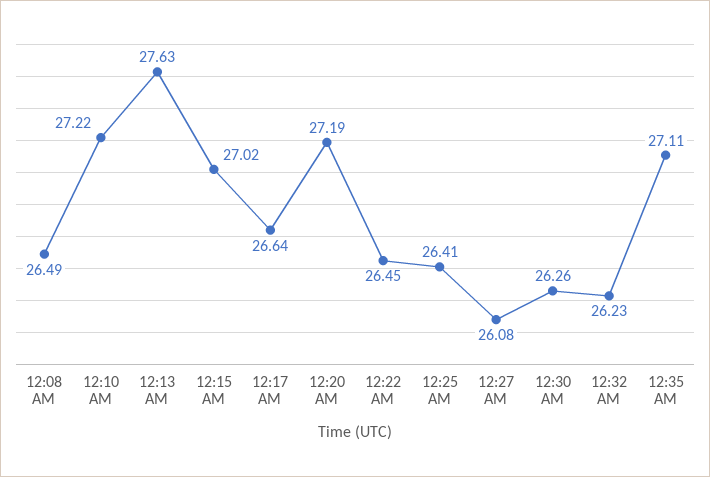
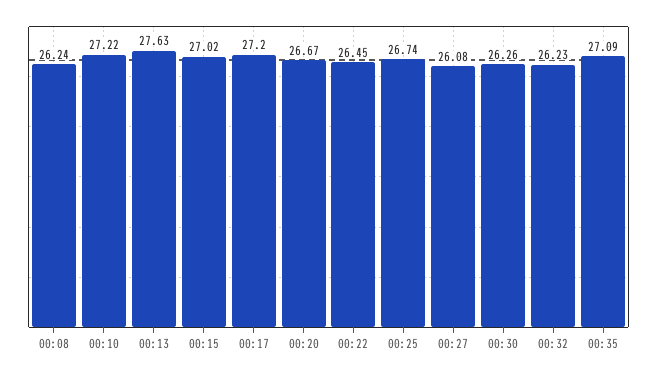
12:08 AM: 26.49 -> 26.24
12:17 AM: 26.64 -> 27.2
12:20 AM: 27.19 -> 26.67
12:25 AM: 26.41 -> 26.74
12:35 AM: 27.11 -> 27.09

